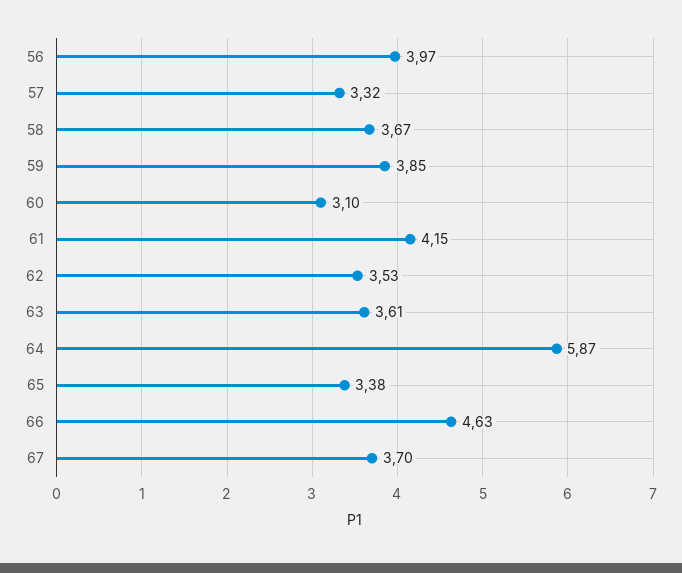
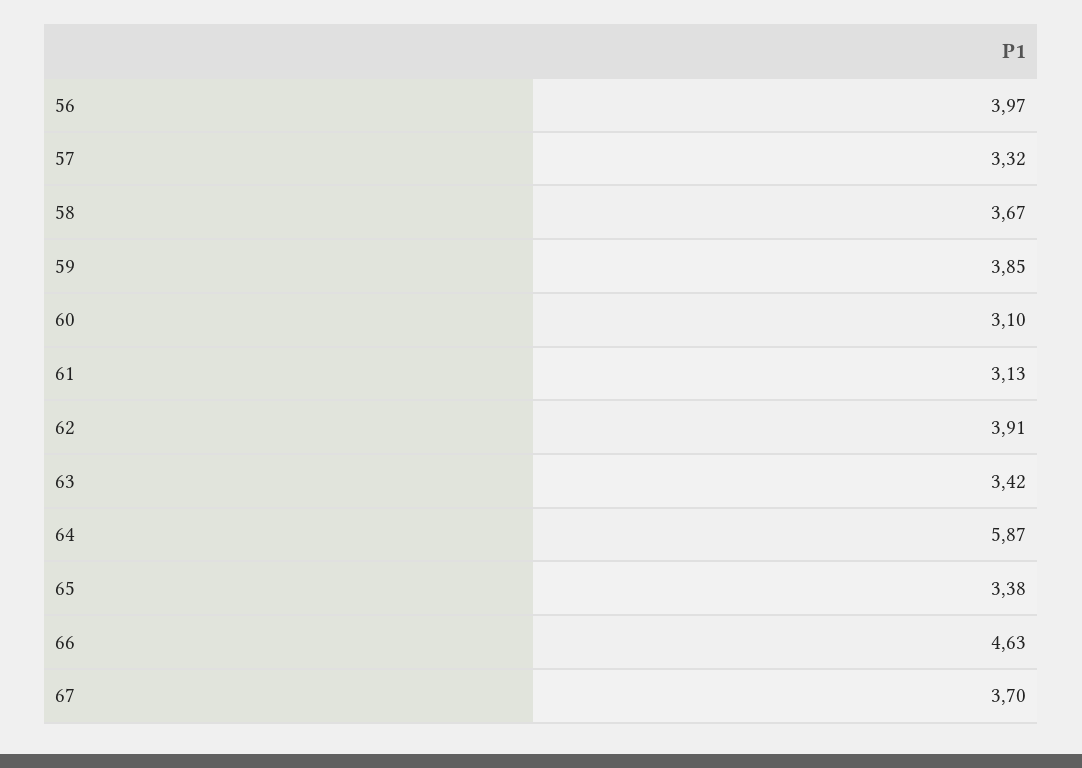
61: 4.15 -> 3.13
62: 3.53 -> 3.91
63: 3.61 -> 3.42

